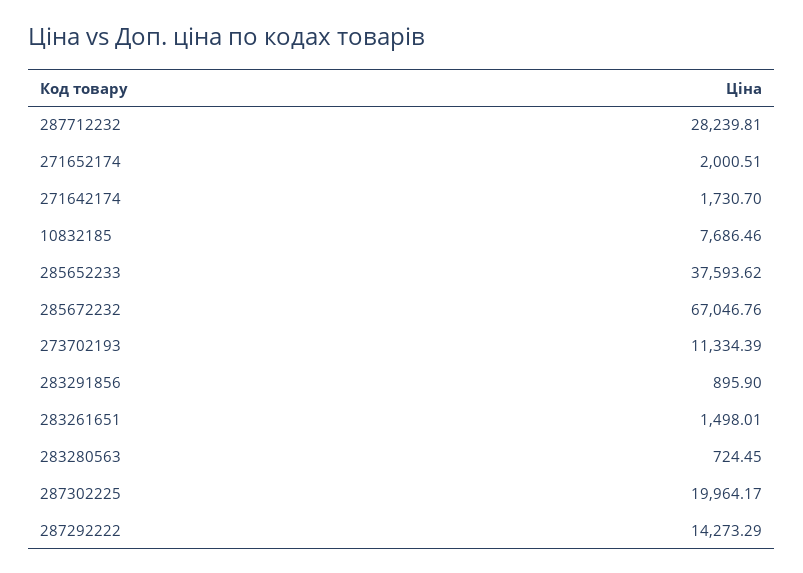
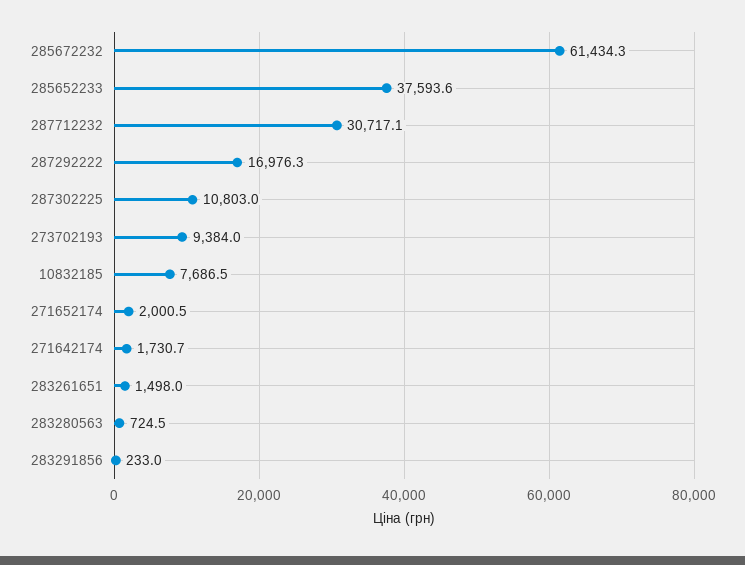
287712232: 28239.81 -> 30717.1
285672232: 67046.76 -> 61434.3
273702193: 11334.39 -> 9384
283291856: 895.9 -> 233
287302225: 19964.17 -> 10803
287292222: 14273.29 -> 16976.3

